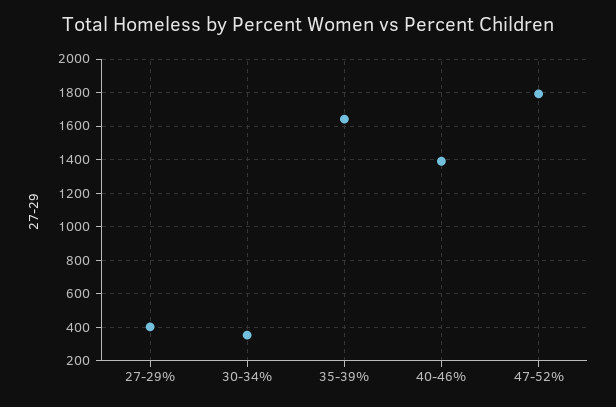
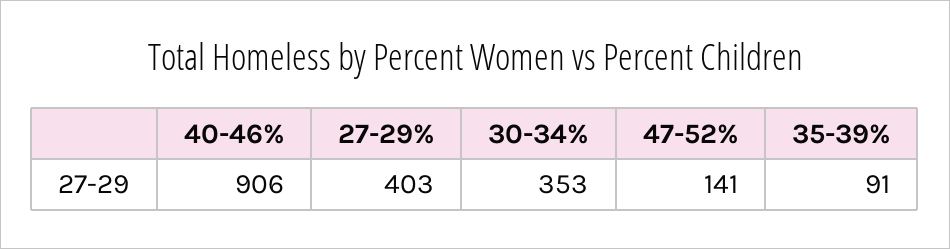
35-39%: 1650 -> 91
40-46%: 1400 -> 906
47-52%: 1800 -> 141

